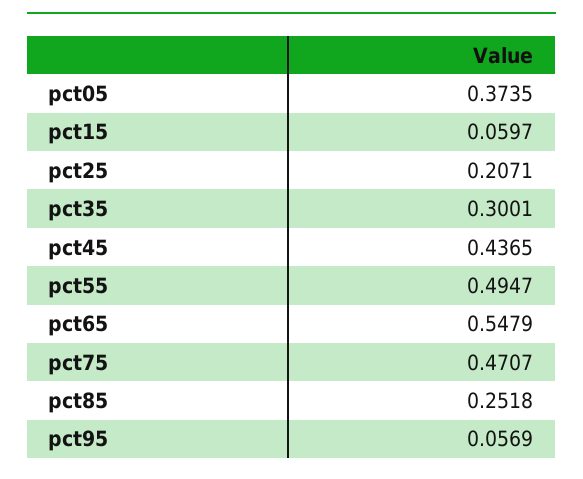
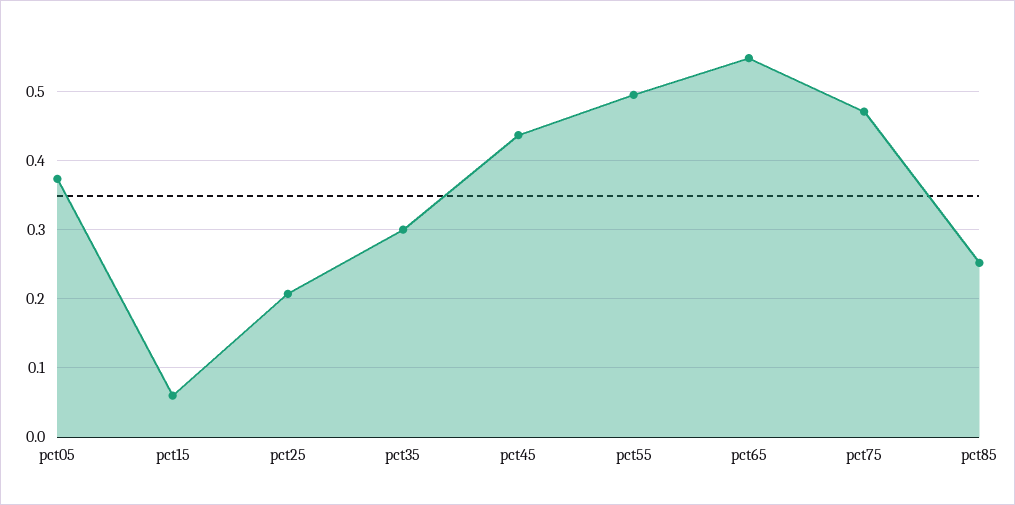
pct95: 0.0569 -> none

